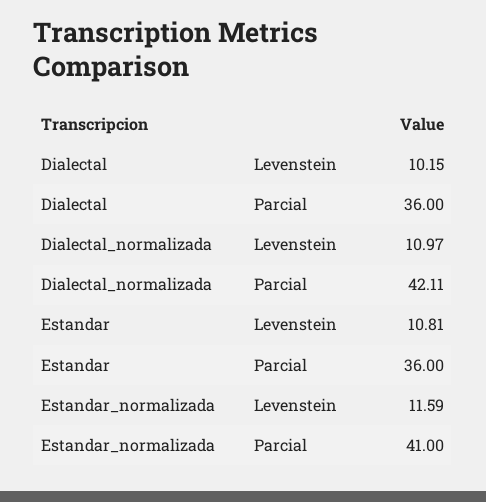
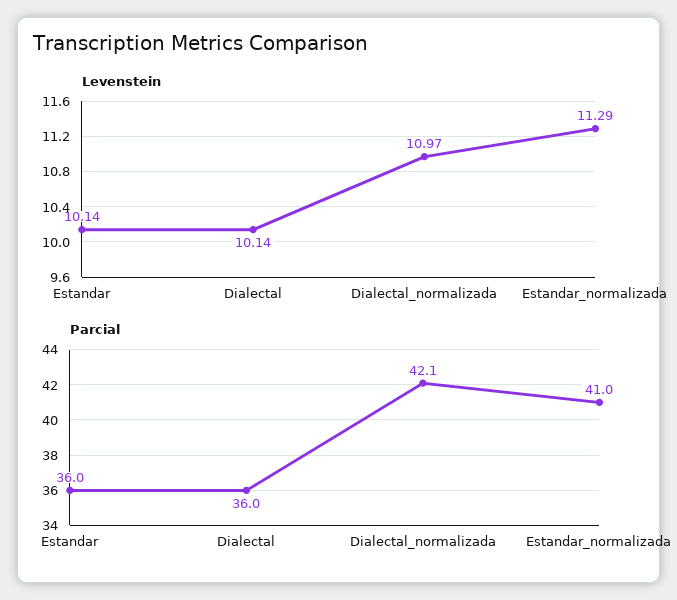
Levenstein, Dialectal: 10.15 -> 10.14
Levenstein, Estandar: 10.81 -> 10.14
Levenstein, Estandar_normalizada: 11.59 -> 11.29

